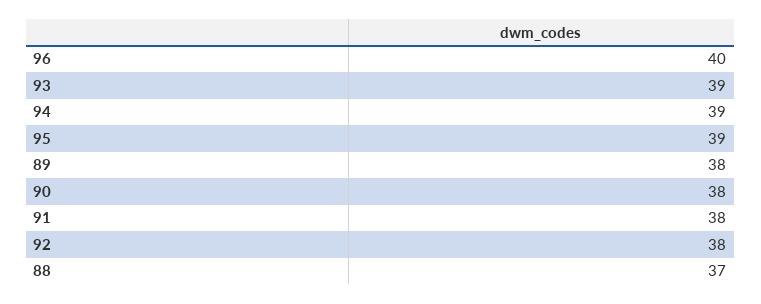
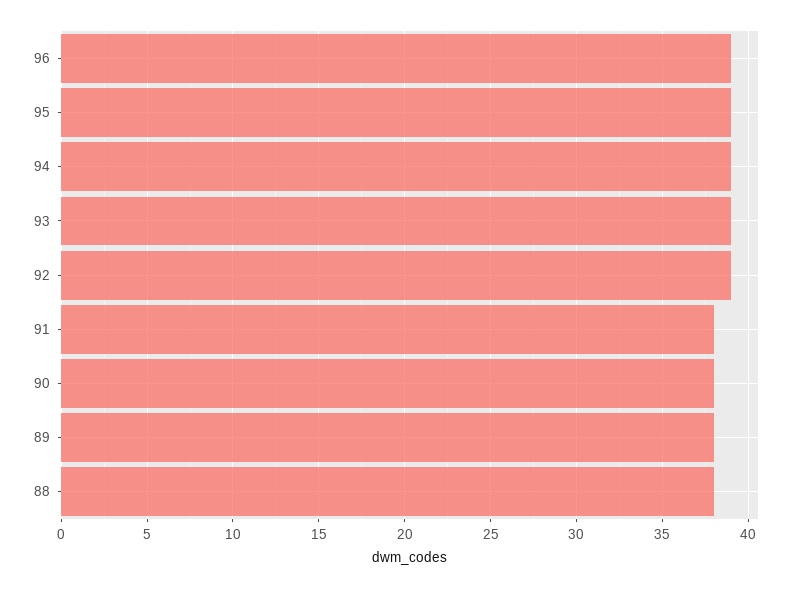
96: 40 -> 39
92: 38 -> 39
88: 37 -> 38

